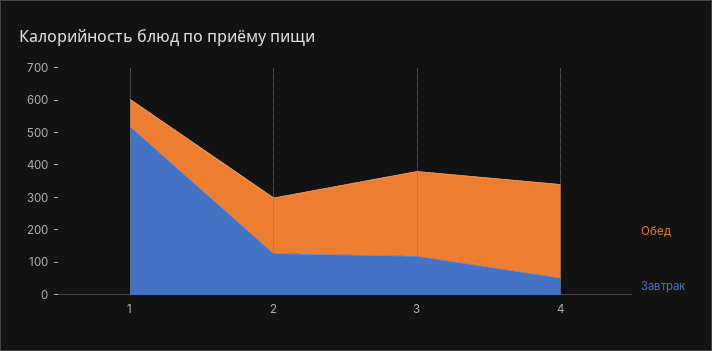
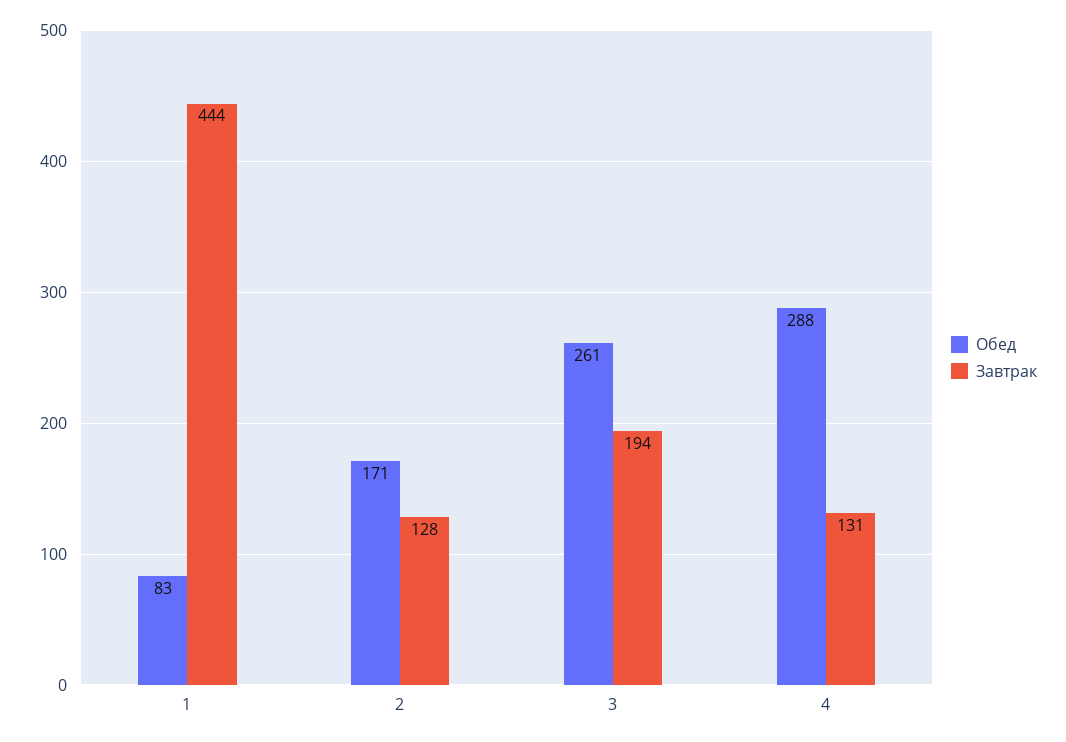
Завтрак, 1: 525 -> 444
Завтрак, 3: 125 -> 194
Завтрак, 4: 50 -> 131

